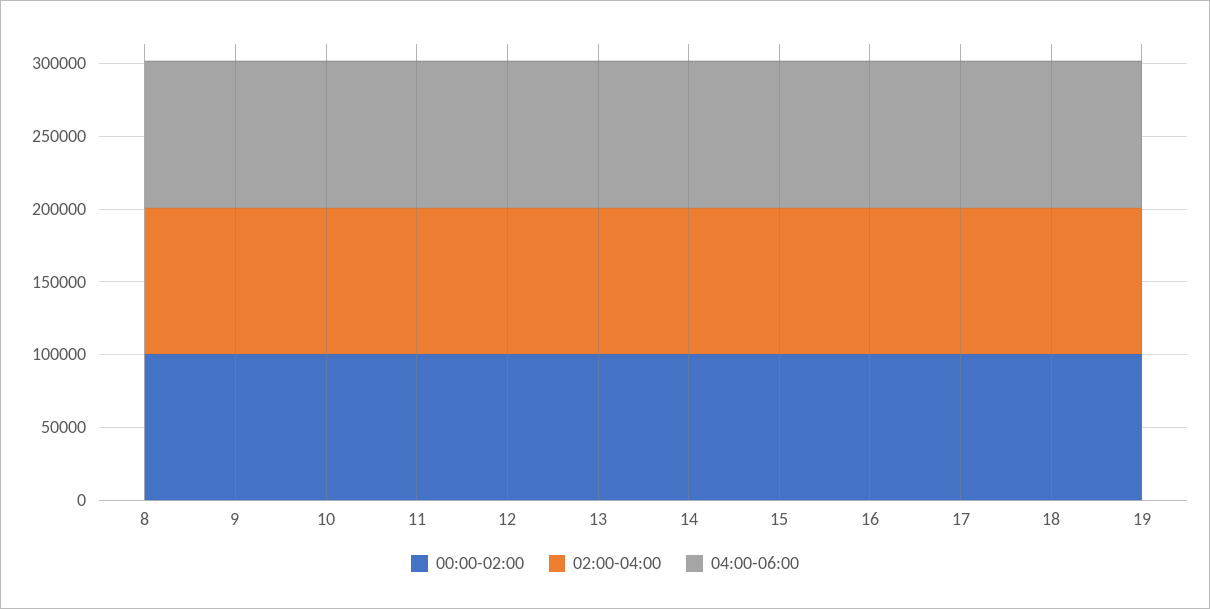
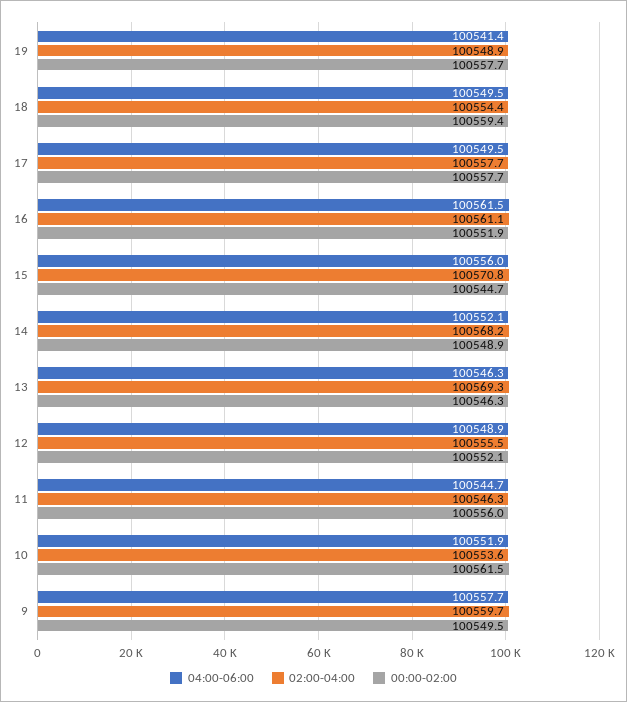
00:00-02:00, 8: 100000 -> none
02:00-04:00, 8: 100000 -> none
04:00-06:00, 8: 100000 -> none

